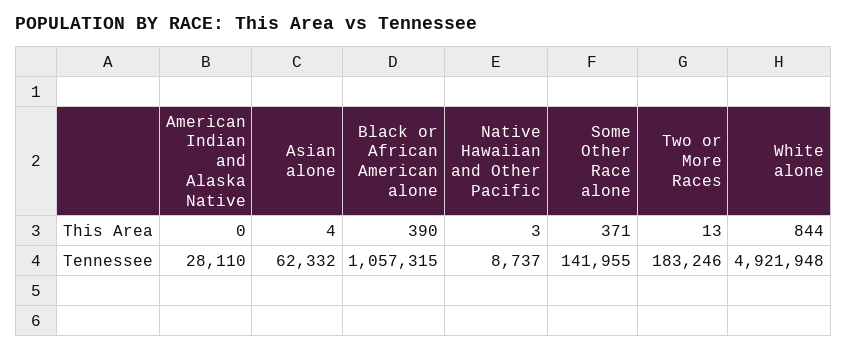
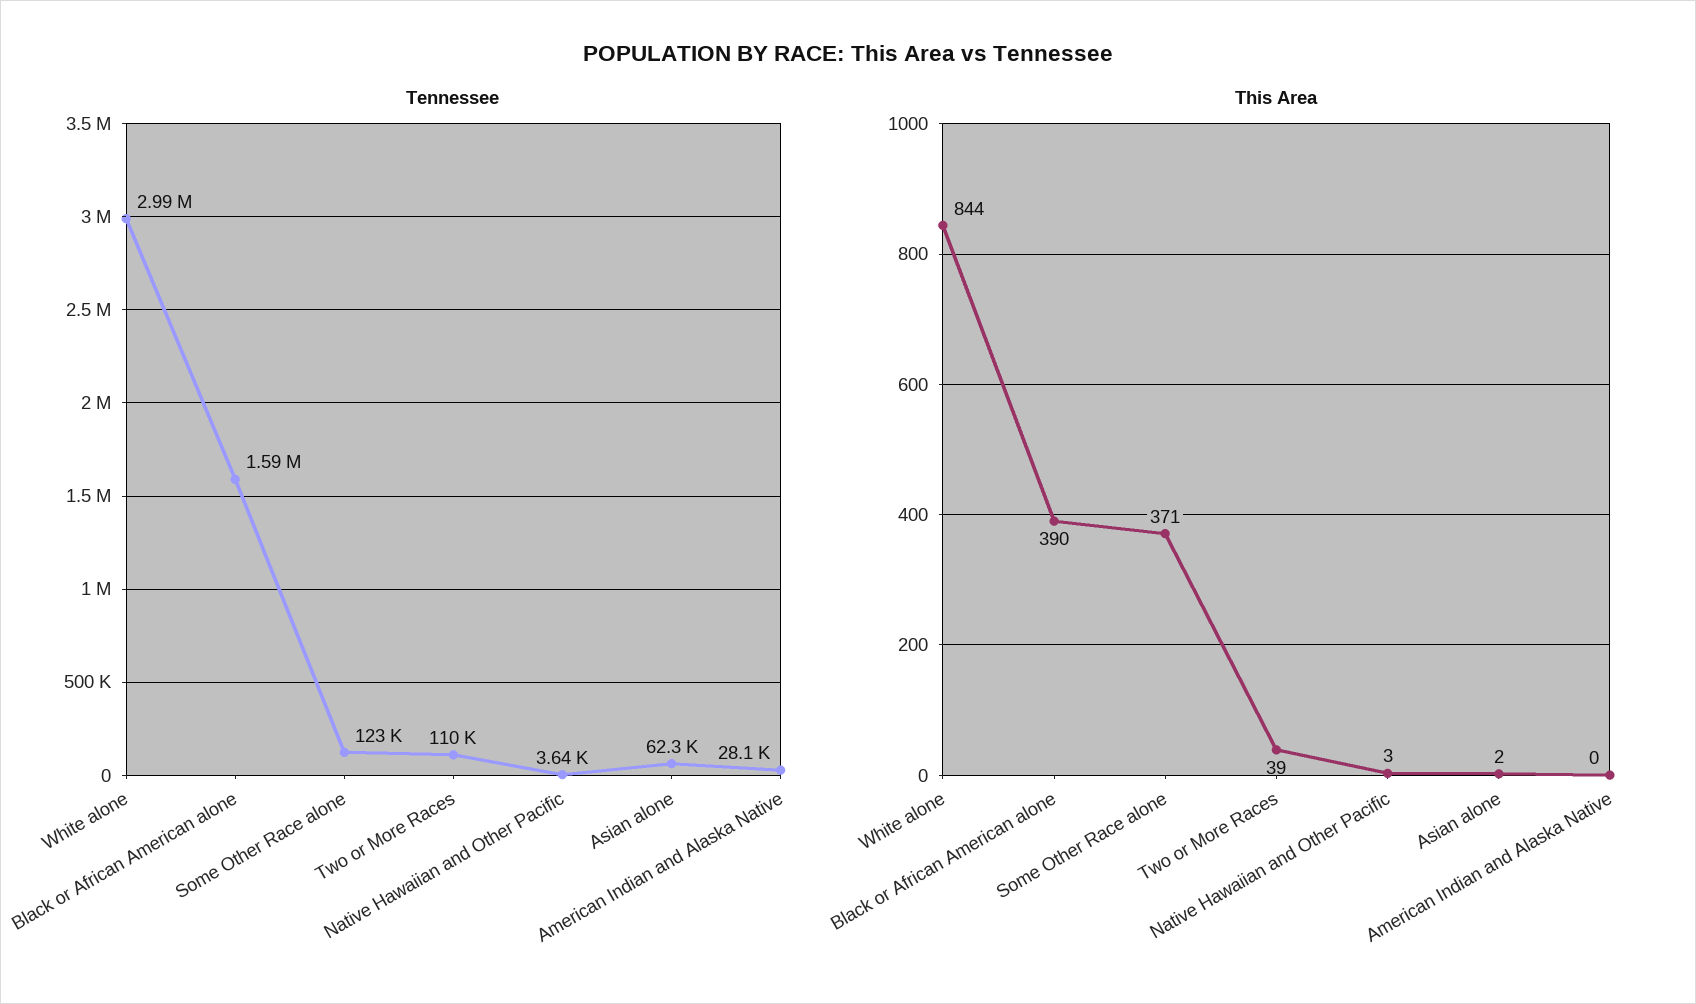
This Area, Asian alone: 4 -> 2
This Area, Two or More Races: 13 -> 39
Tennessee, Black or African American alone: 1057315 -> 1590000
Tennessee, Native Hawaiian and Other Pacific: 8737 -> 3640
Tennessee, Some Other Race alone: 141955 -> 123000
Tennessee, Two or More Races: 183246 -> 110000
Tennessee, White alone: 4921948 -> 2990000

